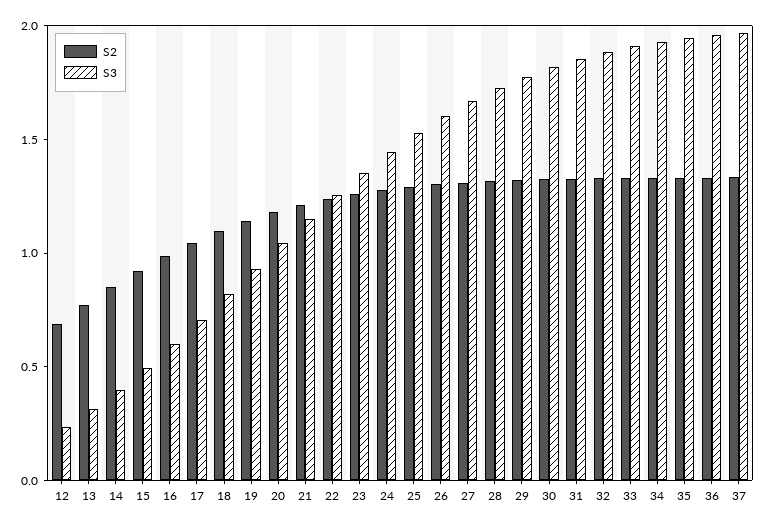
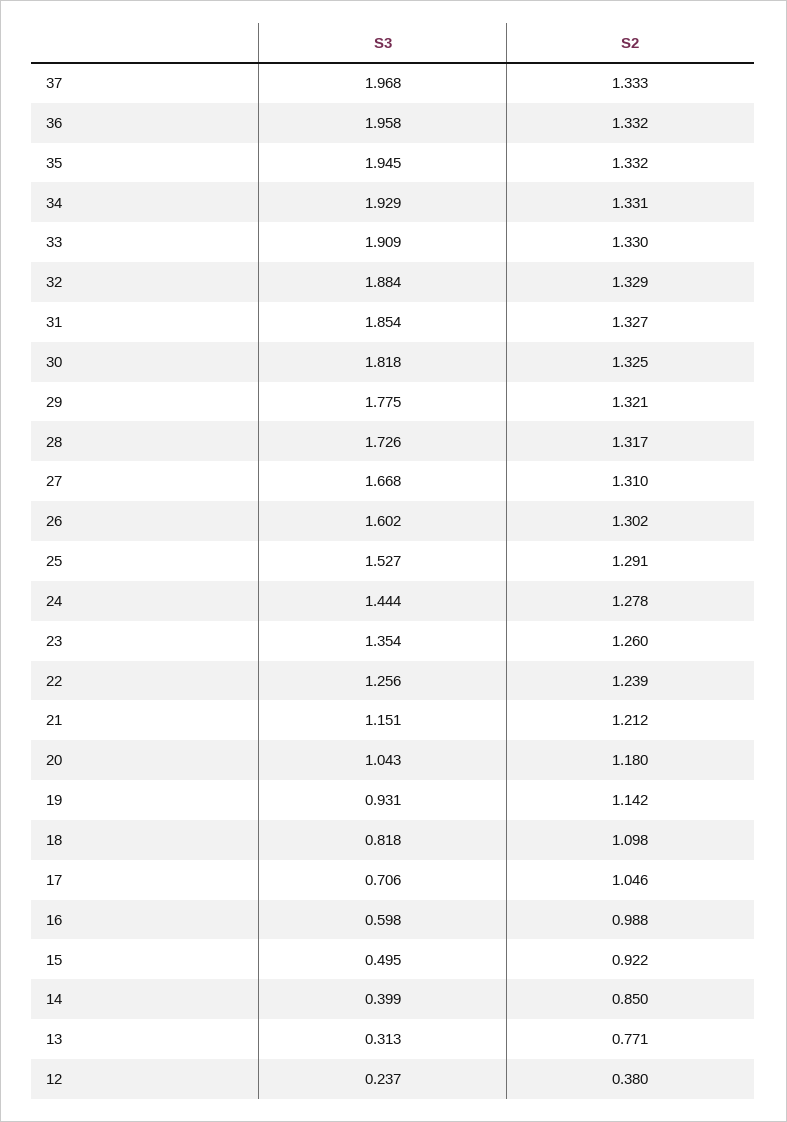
S2, 12: 0.7 -> 0.38

